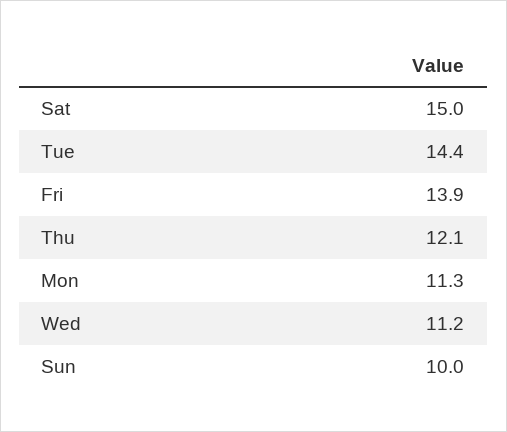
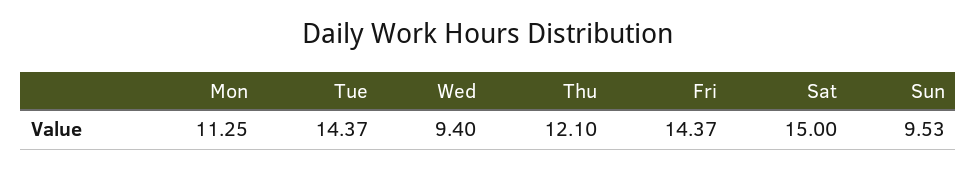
Fri: 13.9 -> 14.37
Wed: 11.2 -> 9.4
Sun: 10 -> 9.53

